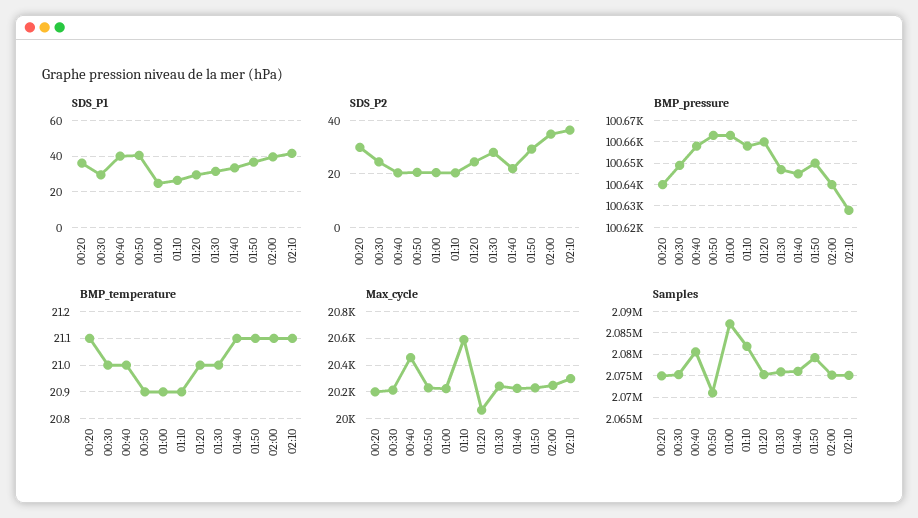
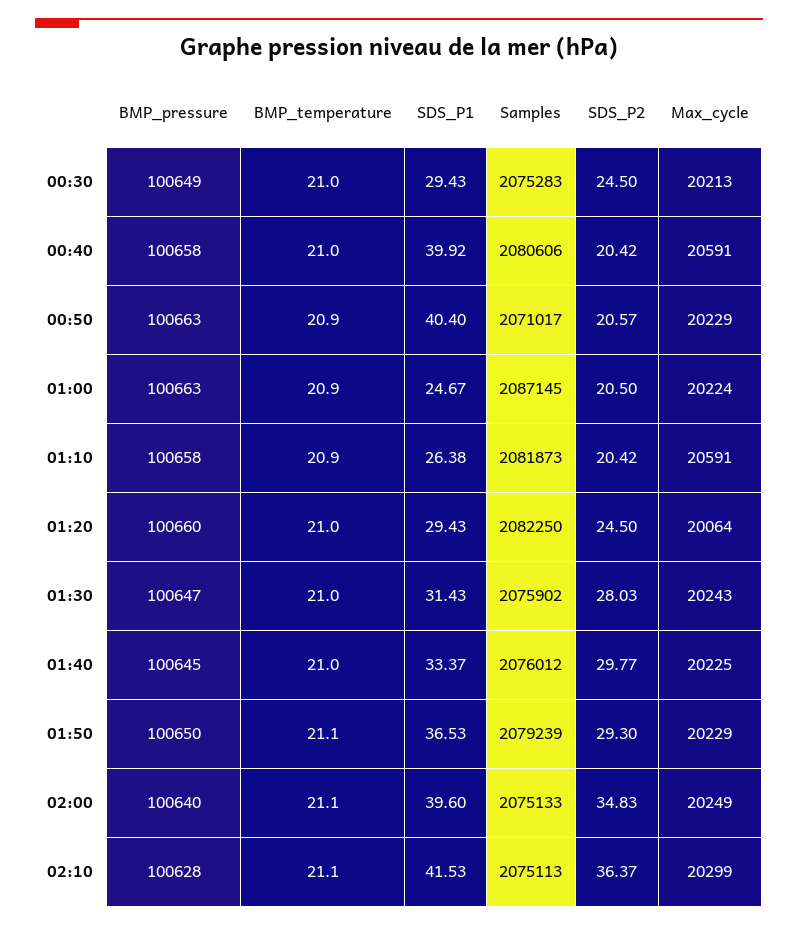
SDS_P1, 00:20: 35 -> none
SDS_P2, 00:20: 30 -> none
SDS_P2, 01:40: 22.5 -> 29.77
BMP_pressure, 00:20: 100640 -> none
BMP_temperature, 00:20: 21.1 -> none
BMP_temperature, 01:40: 21.1 -> 21
Max_cycle, 00:20: 20200 -> none
Max_cycle, 00:40: 20450 -> 20591
Samples, 00:20: 2075000 -> none
Samples, 01:20: 2075000 -> 2082250

